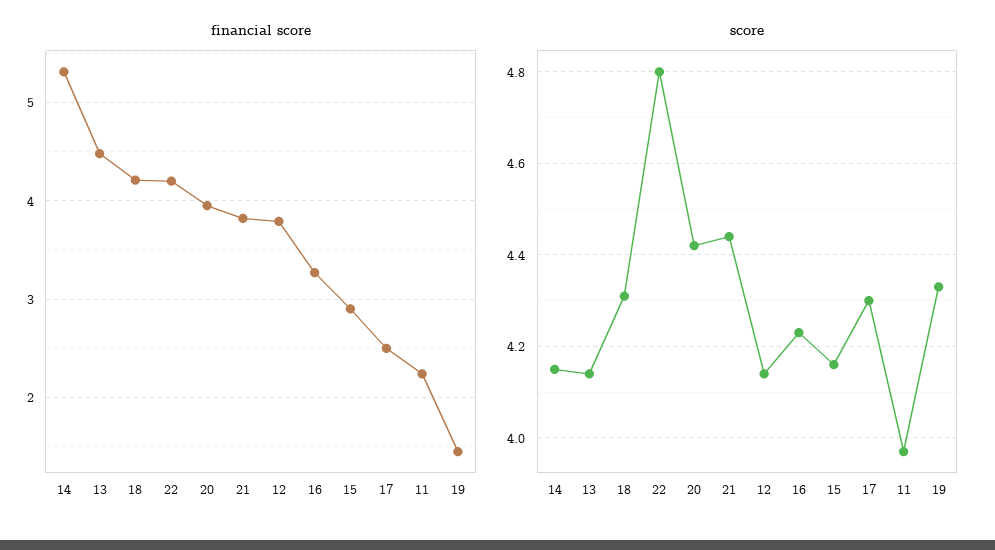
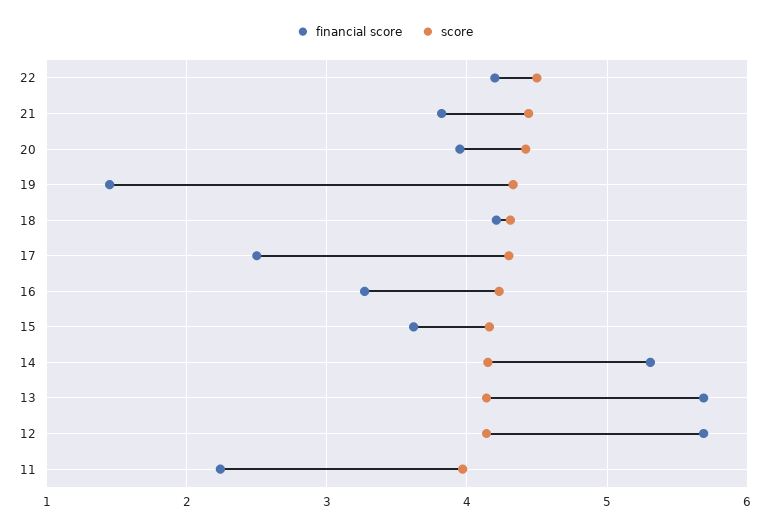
financial score, 13: 4.5 -> 5.7
financial score, 12: 3.8 -> 5.7
financial score, 15: 2.9 -> 3.6
score, 22: 4.8 -> 4.5

